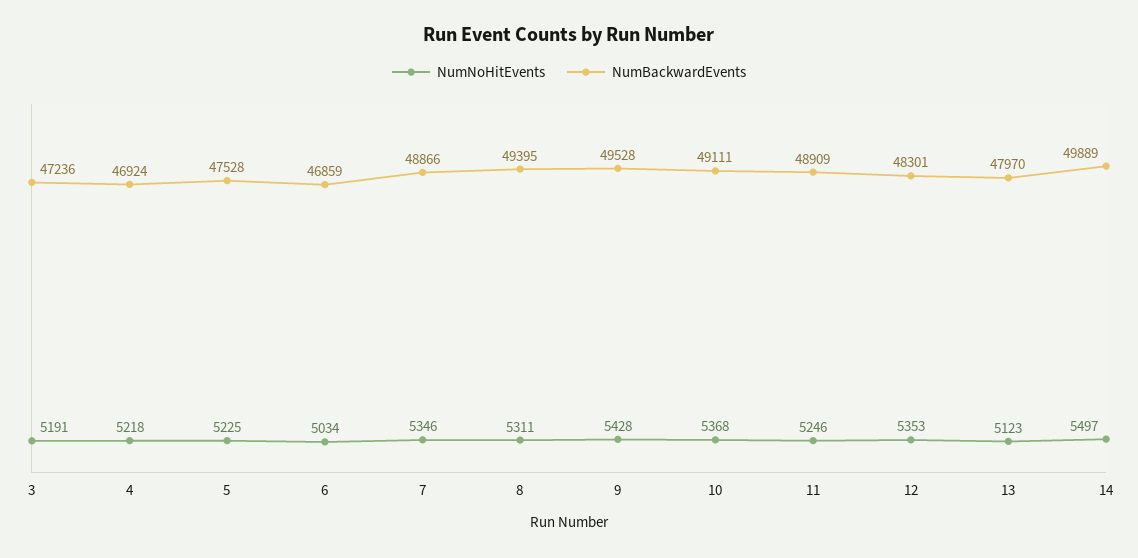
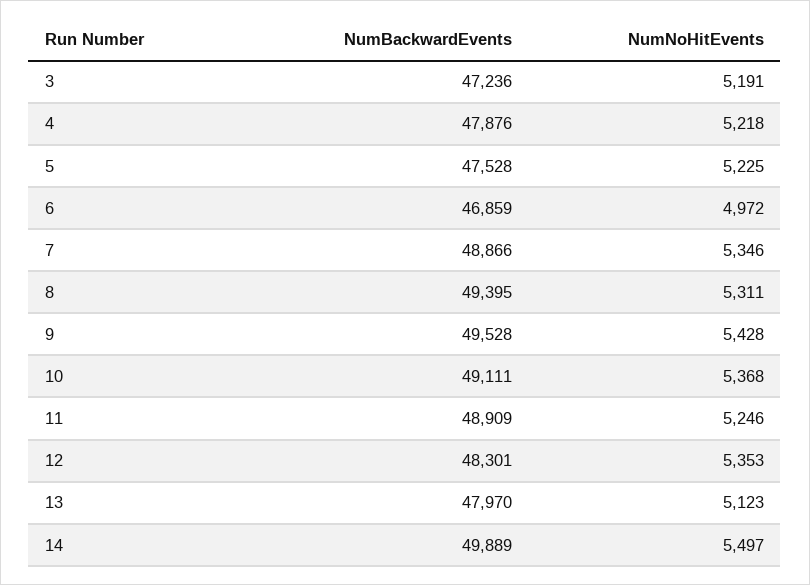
NumBackwardEvents, 4: 46924 -> 47876
NumNoHitEvents, 6: 5034 -> 4972

